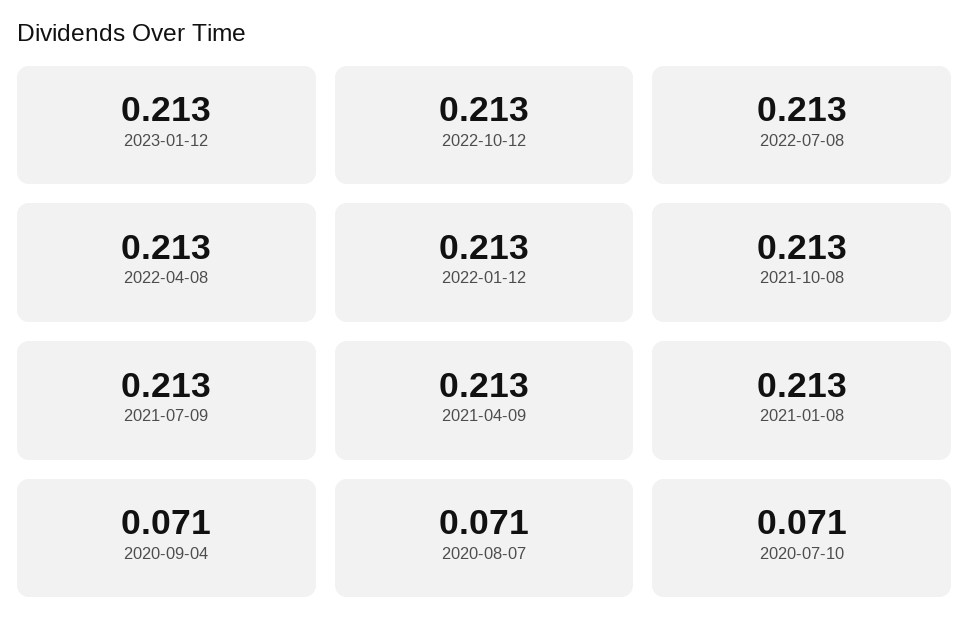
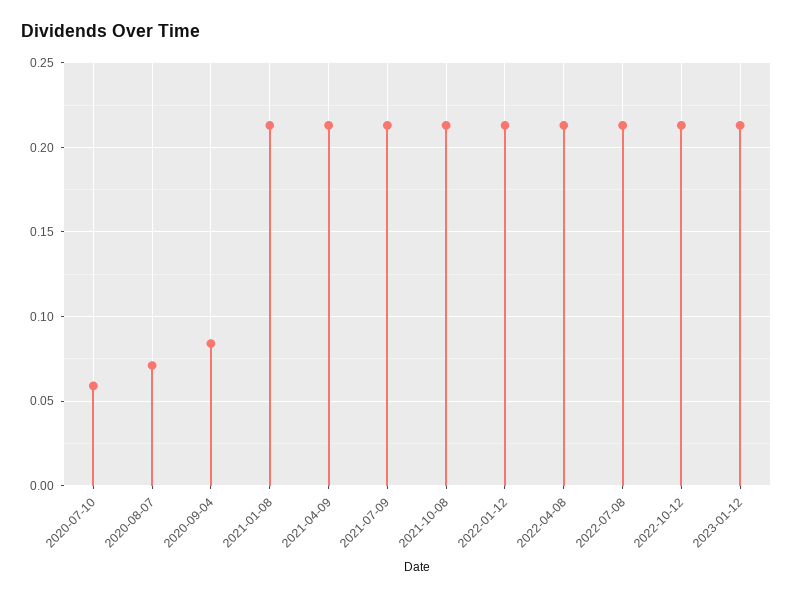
2020-09-04: 0.071 -> 0.085
2020-07-10: 0.071 -> 0.06

